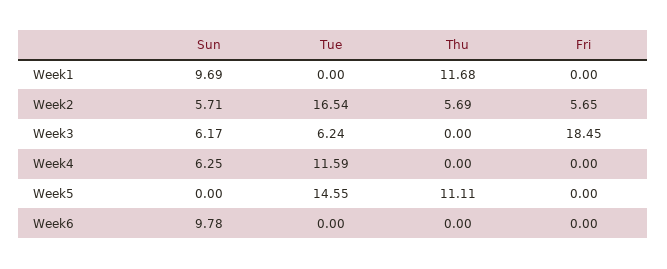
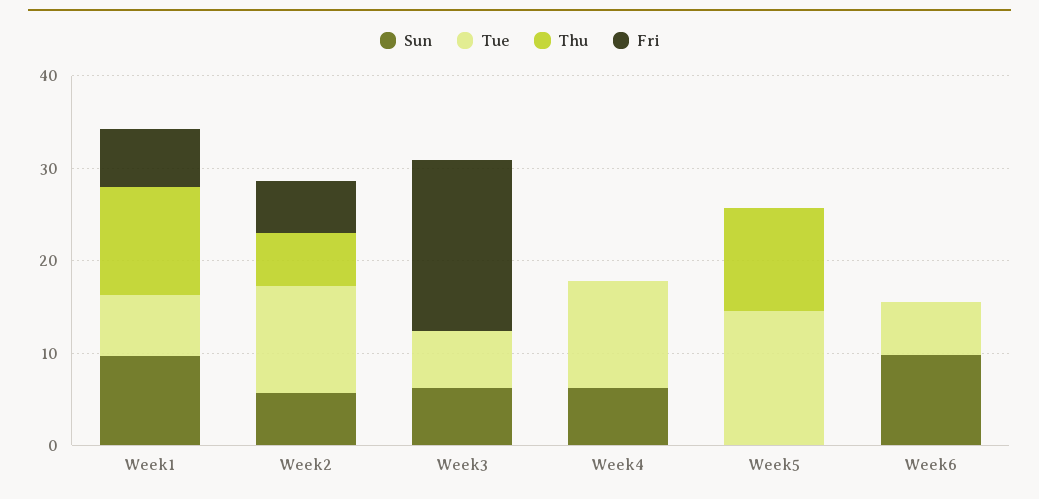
Tue, Week1: 0 -> 6
Fri, Week1: 0 -> 6
Tue, Week2: 16.54 -> 12
Tue, Week6: 0 -> 6

